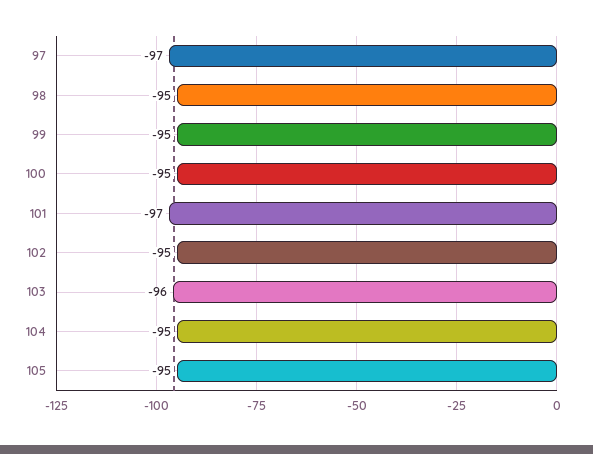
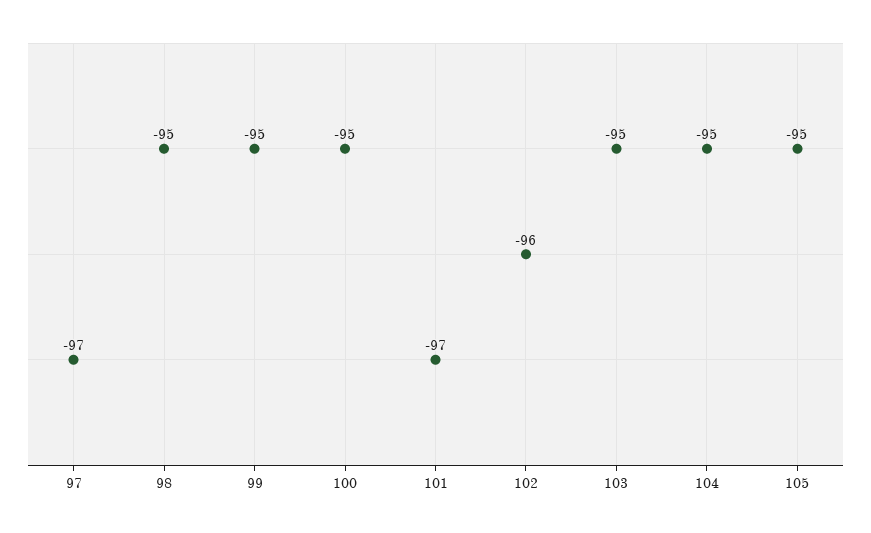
102: -95 -> -96
103: -96 -> -95

